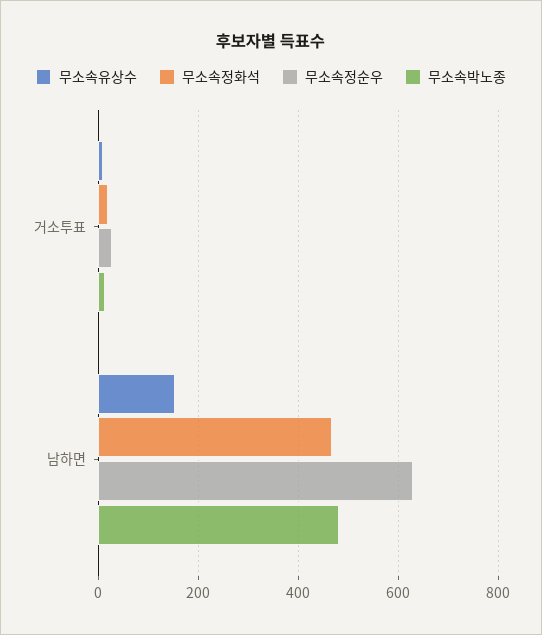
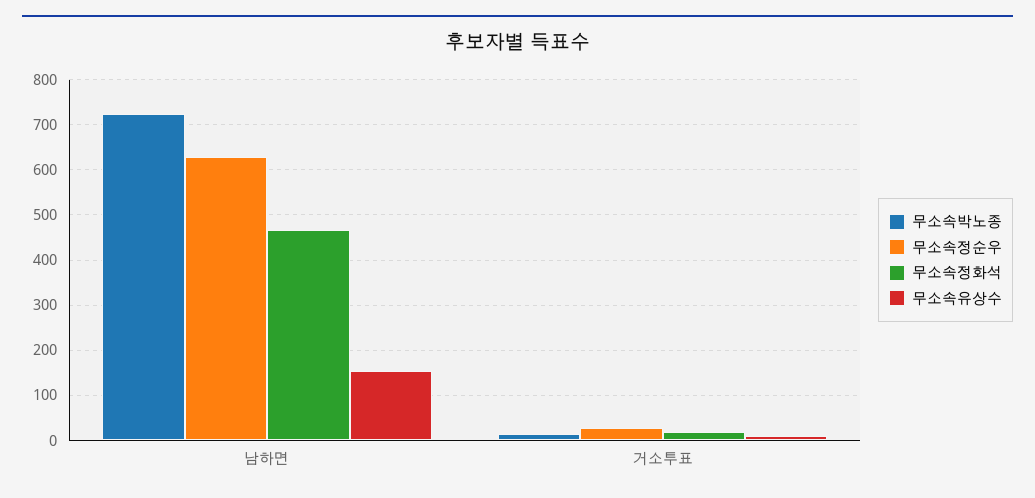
무소속박노종, 남하면: 480 -> 720

